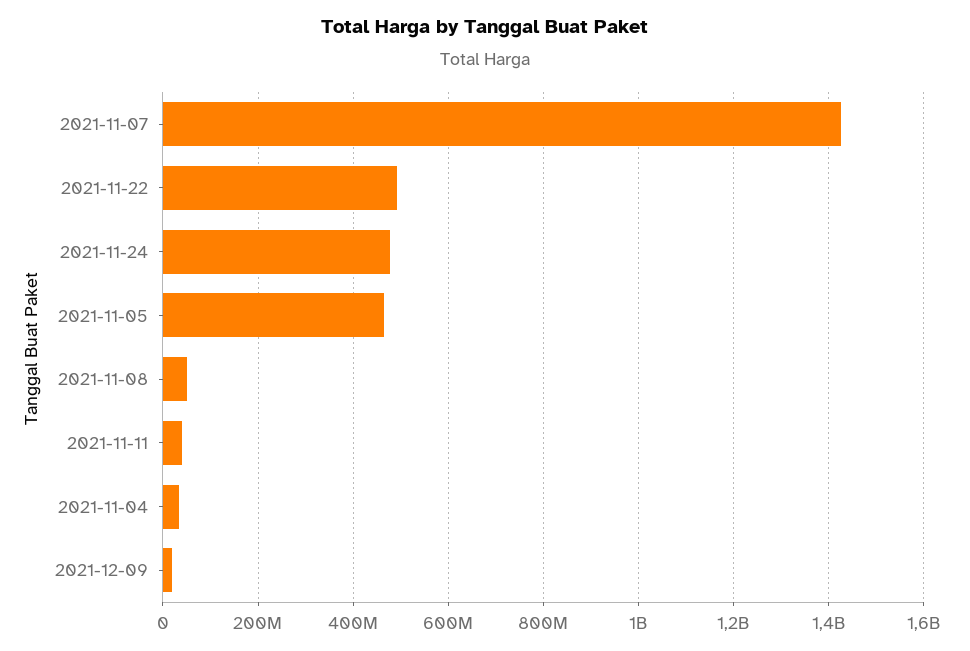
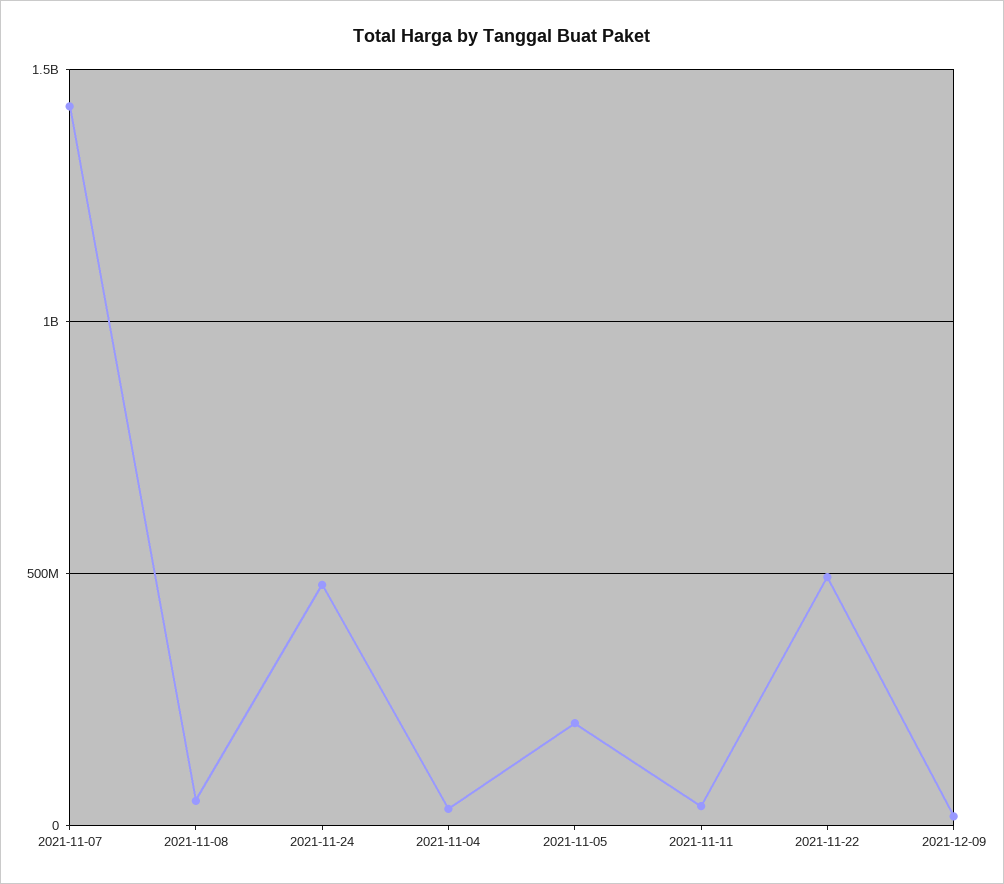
2021-11-05: 460000000 -> 200000000

